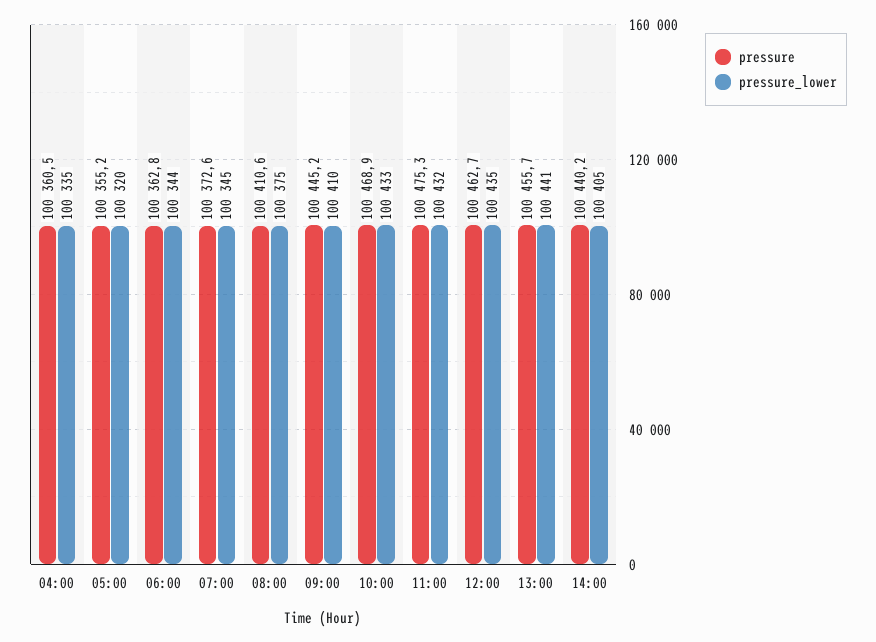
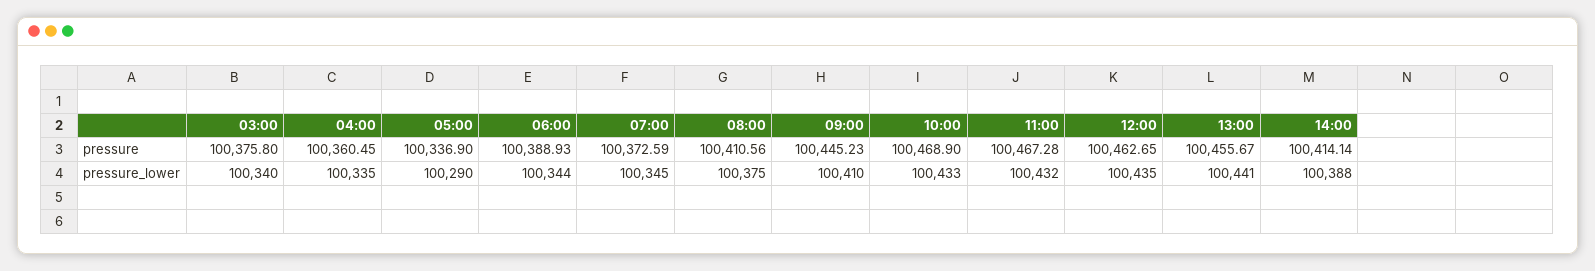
pressure, 05:00: 100355.2 -> 100336.9
pressure_lower, 05:00: 100320 -> 100290
pressure, 06:00: 100362.8 -> 100388.93
pressure, 11:00: 100475.3 -> 100467.28
pressure, 14:00: 100440.2 -> 100414.14
pressure_lower, 14:00: 100405 -> 100388
pressure, 03:00: none -> 100375.8
pressure_lower, 03:00: none -> 100340

